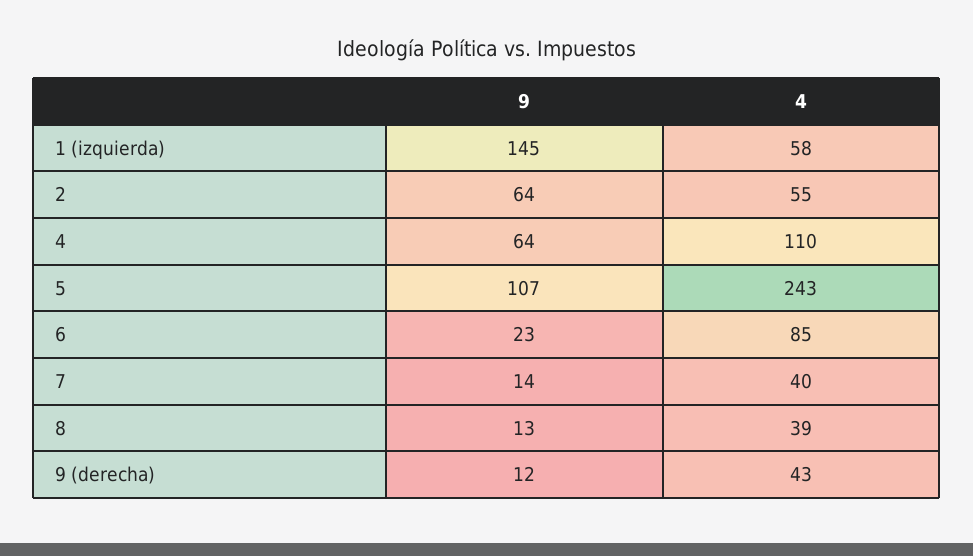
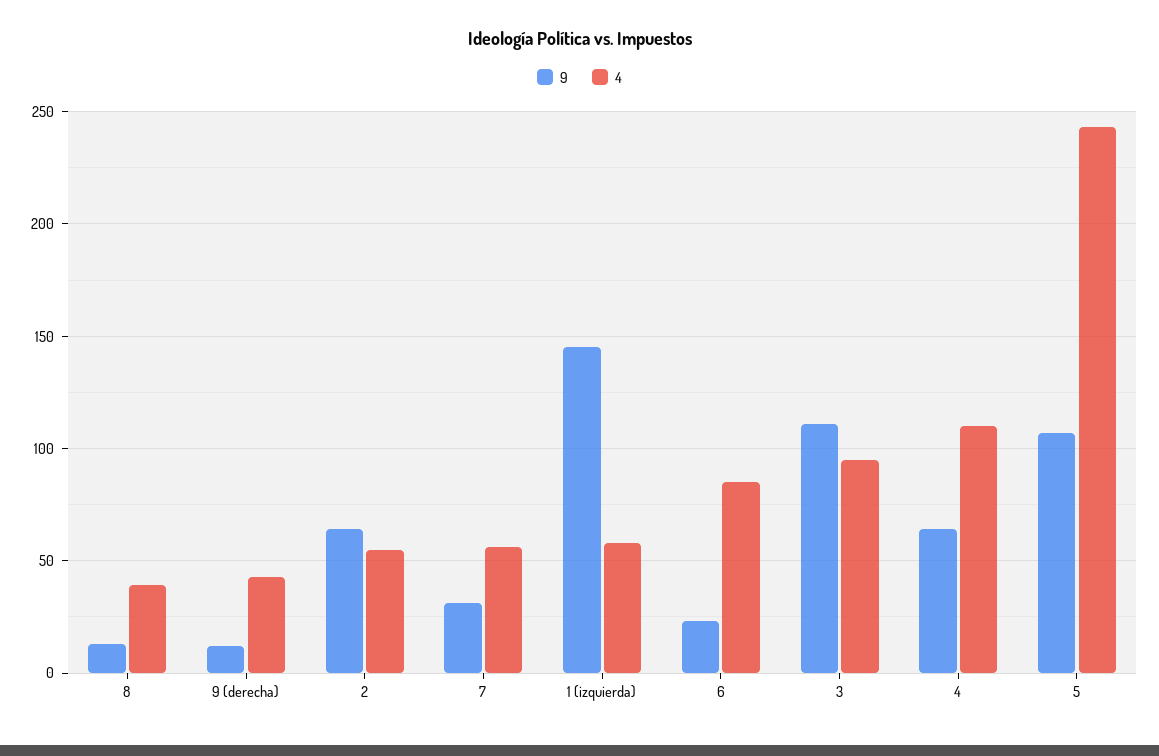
9, 7: 14 -> 30
4, 7: 40 -> 55
9, 3: none -> 110
4, 3: none -> 95

